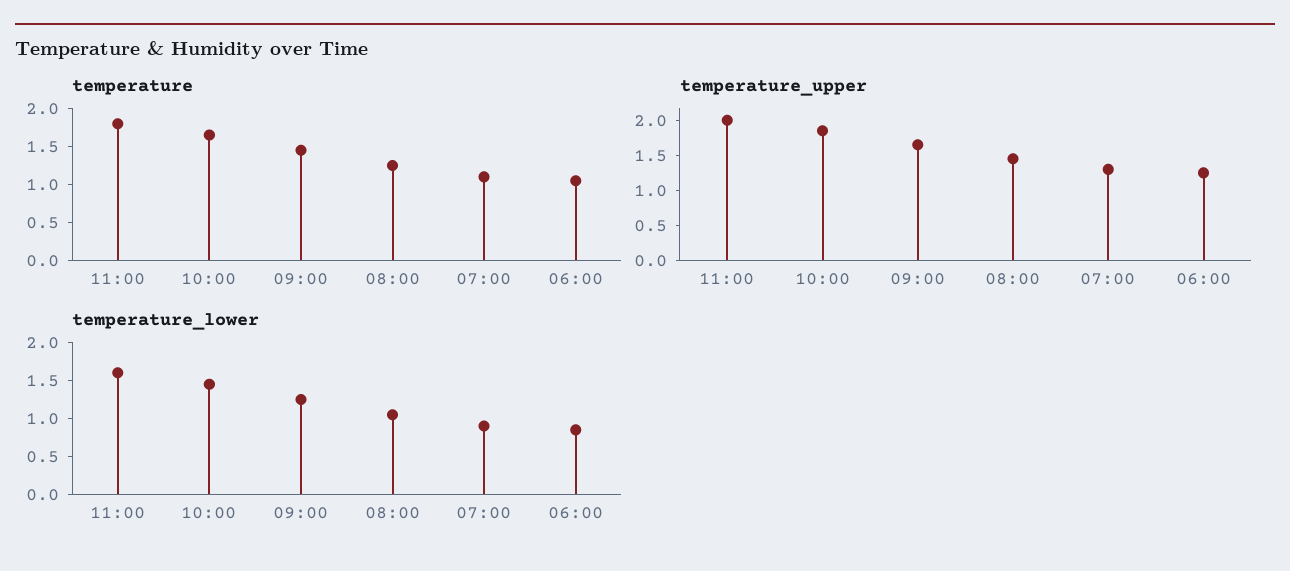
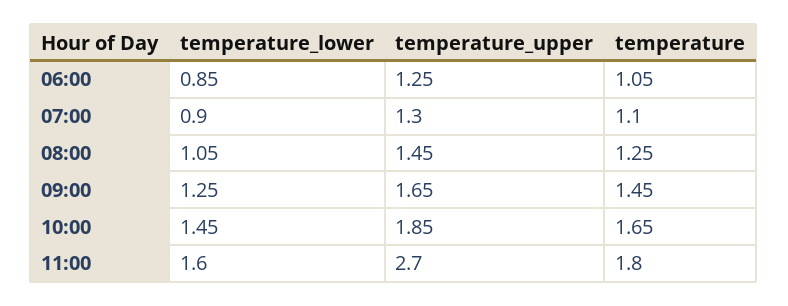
temperature_upper, 11:00: 2 -> 2.7

